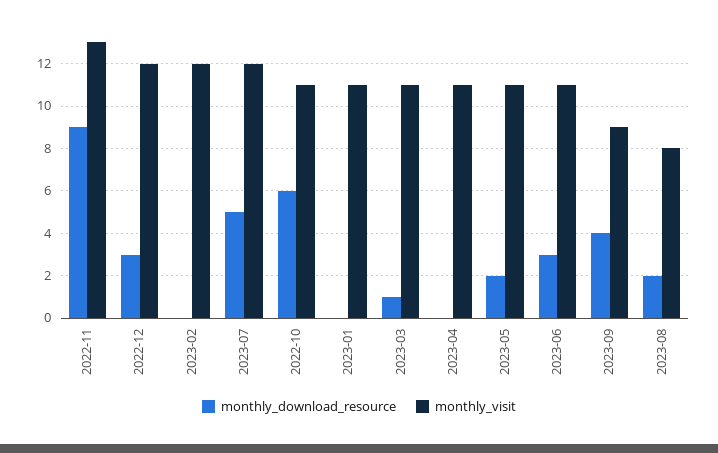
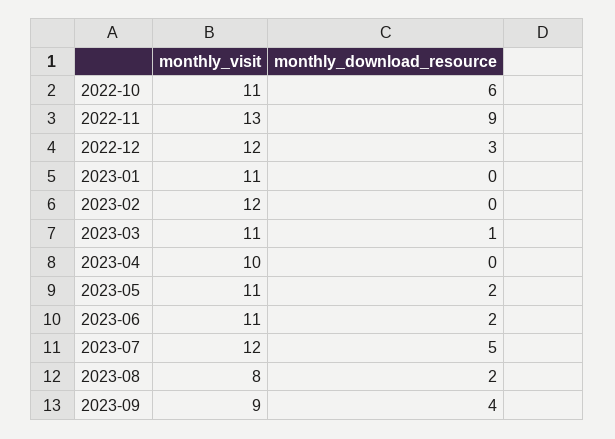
monthly_visit, 2023-04: 11 -> 10
monthly_download_resource, 2023-06: 3 -> 2

